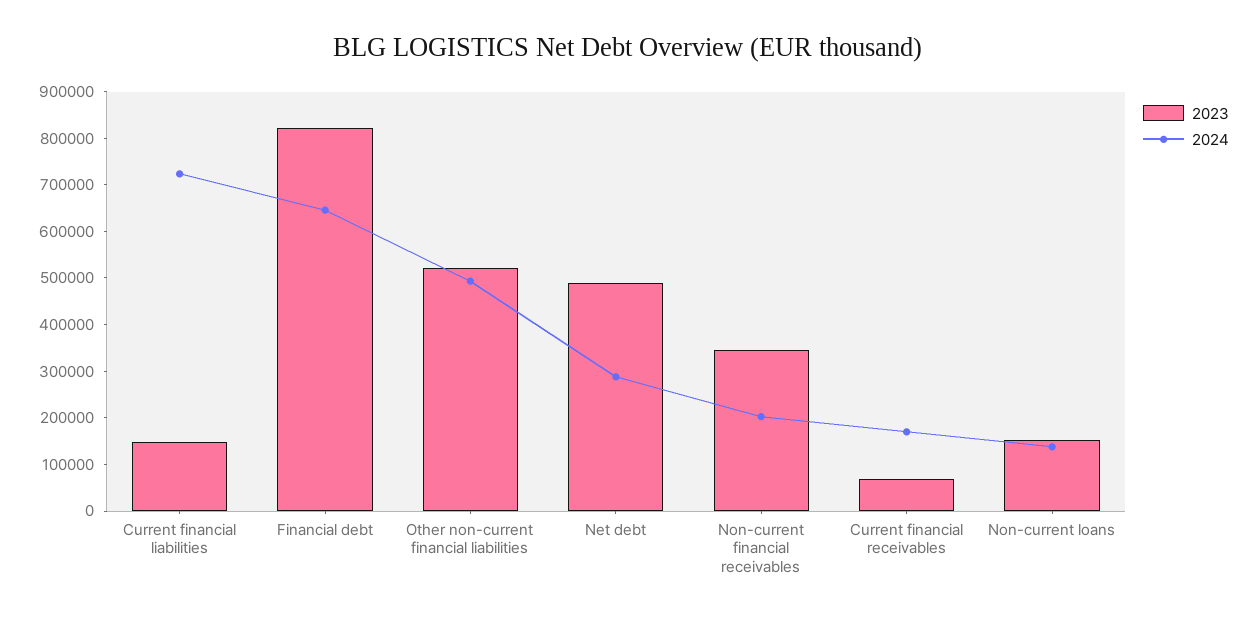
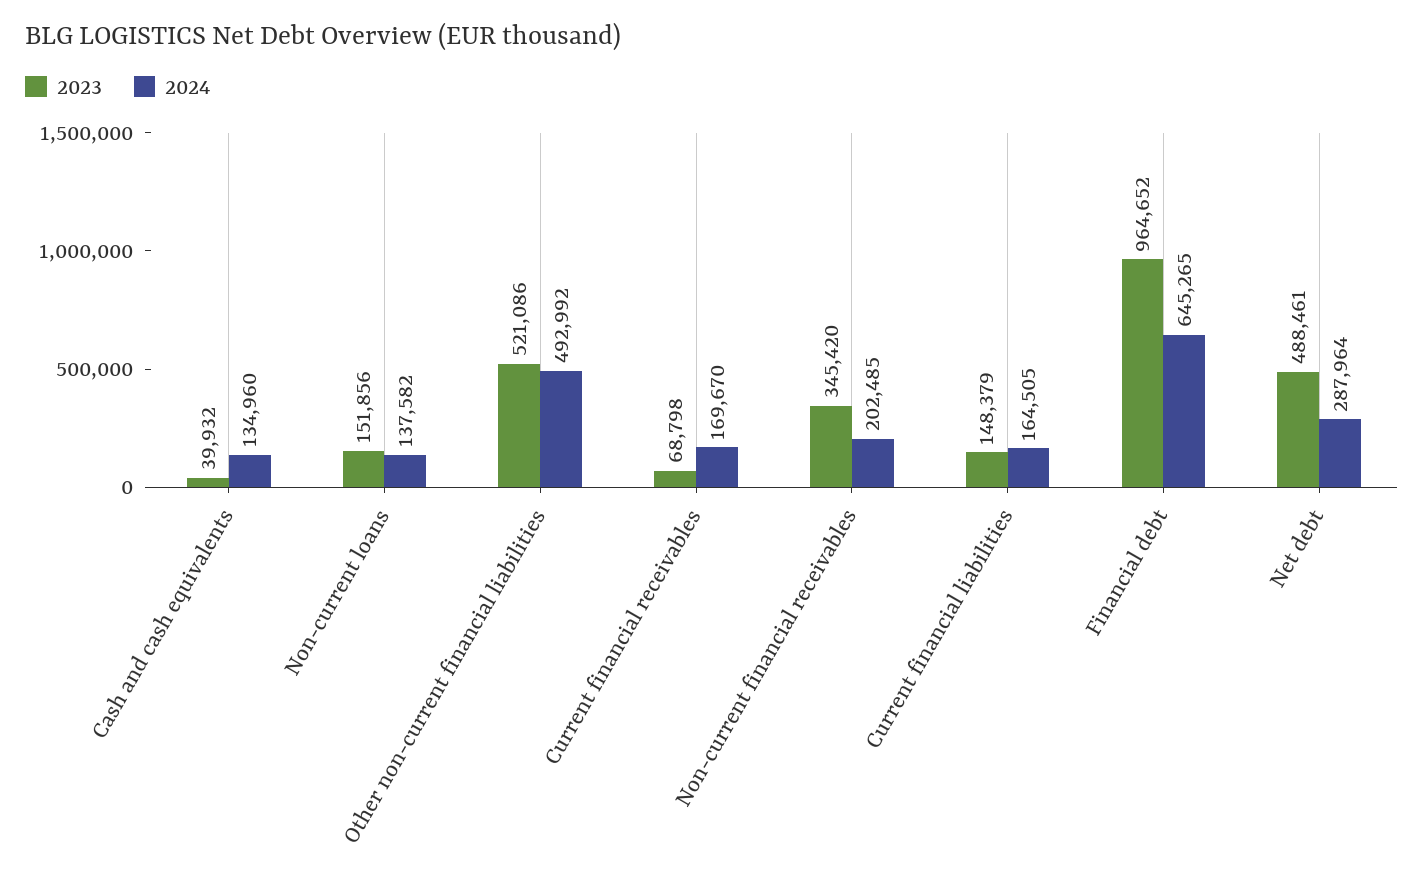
2024, Current financial liabilities: 720000 -> 164505
2023, Financial debt: 820000 -> 964652
2023, Cash and cash equivalents: none -> 39932
2024, Cash and cash equivalents: none -> 134960

